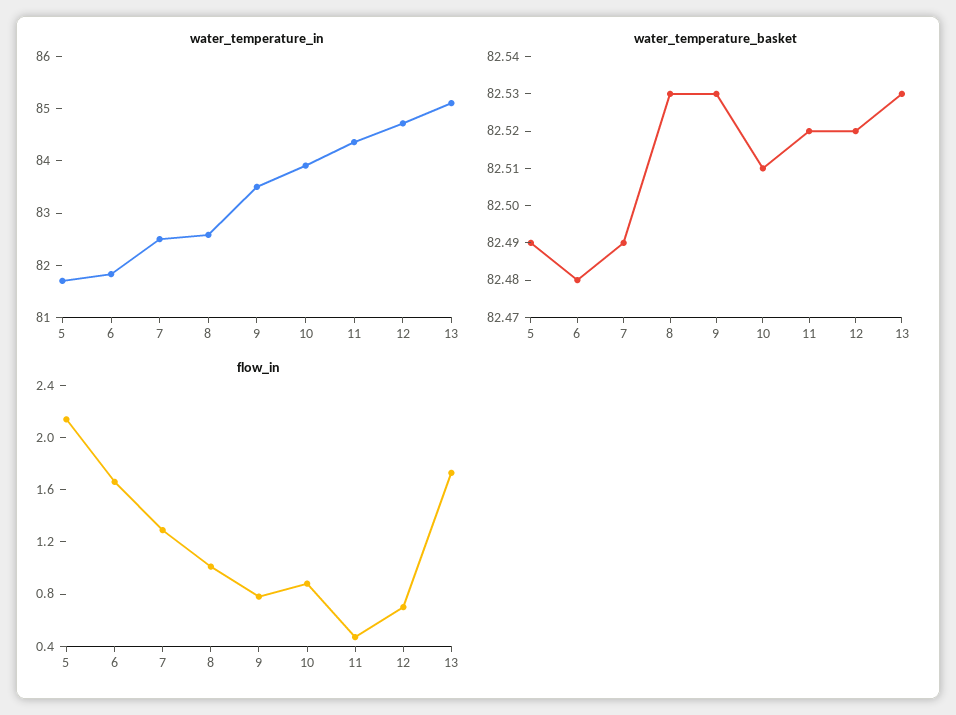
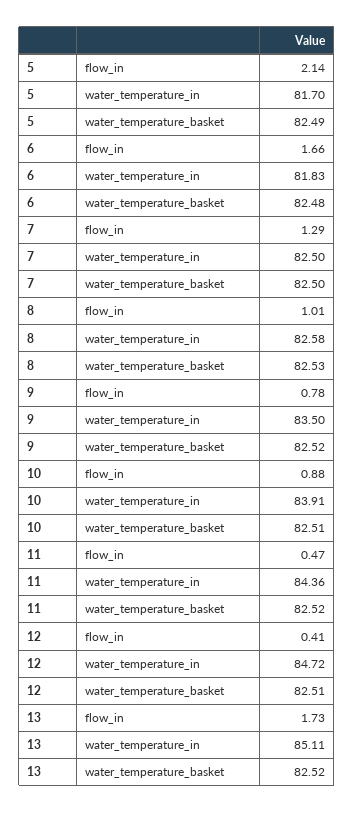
water_temperature_basket, 7: 82.49 -> 82.5
water_temperature_basket, 9: 82.53 -> 82.52
water_temperature_basket, 12: 82.52 -> 82.51
water_temperature_basket, 13: 82.53 -> 82.52
flow_in, 12: 0.7 -> 0.41

